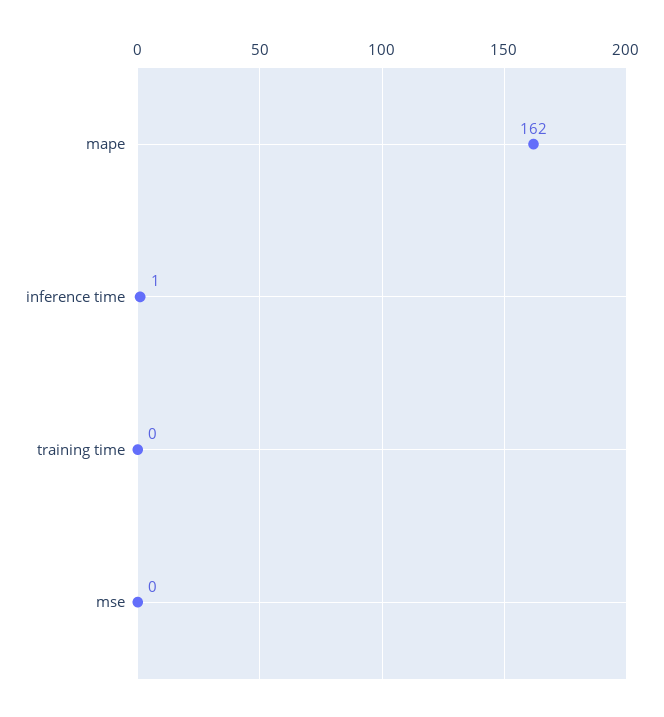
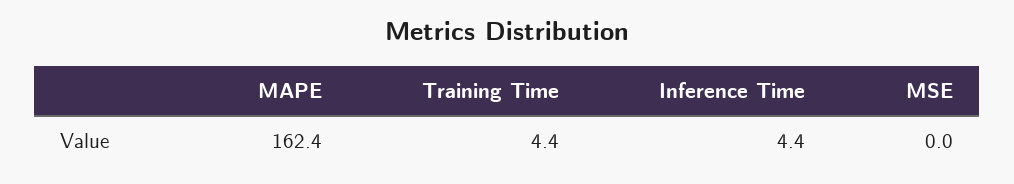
inference time: 1 -> 4.4
training time: 0 -> 4.4

